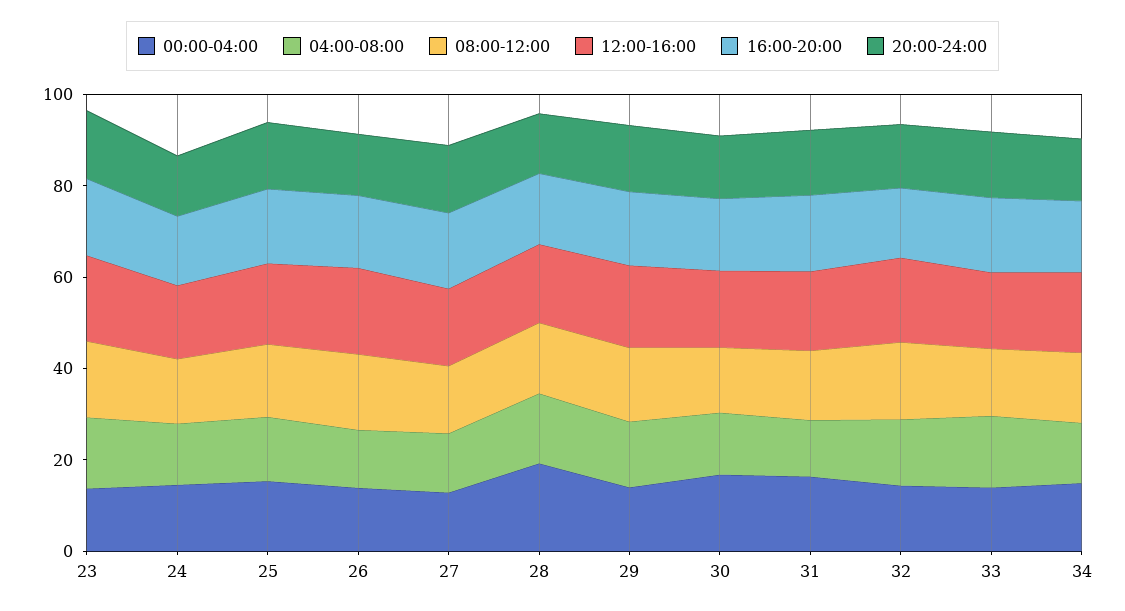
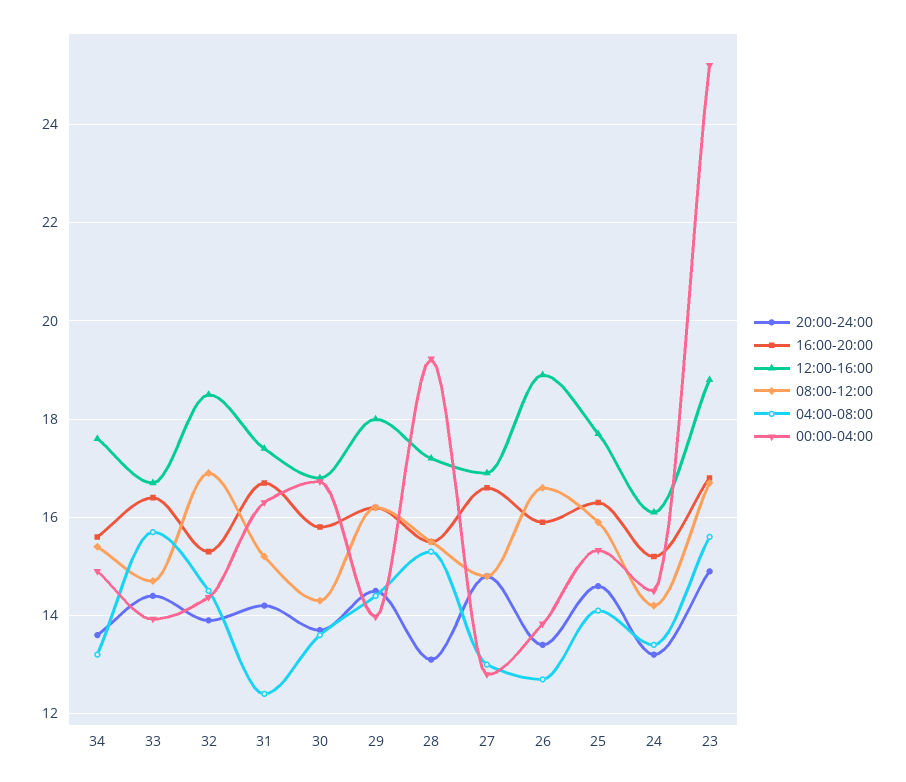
00:00-04:00, 23: 15 -> 25.2

